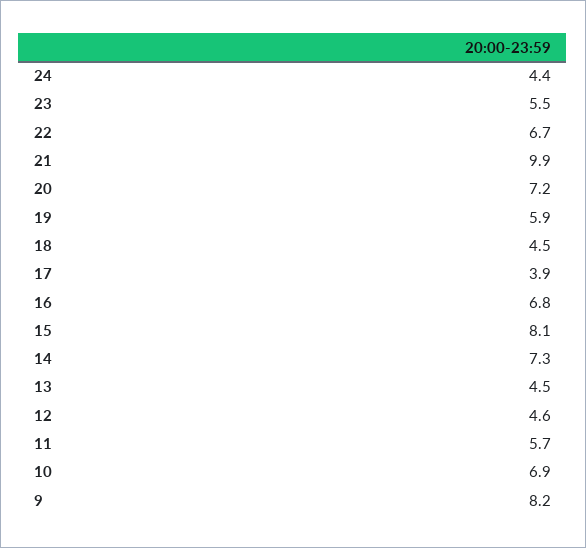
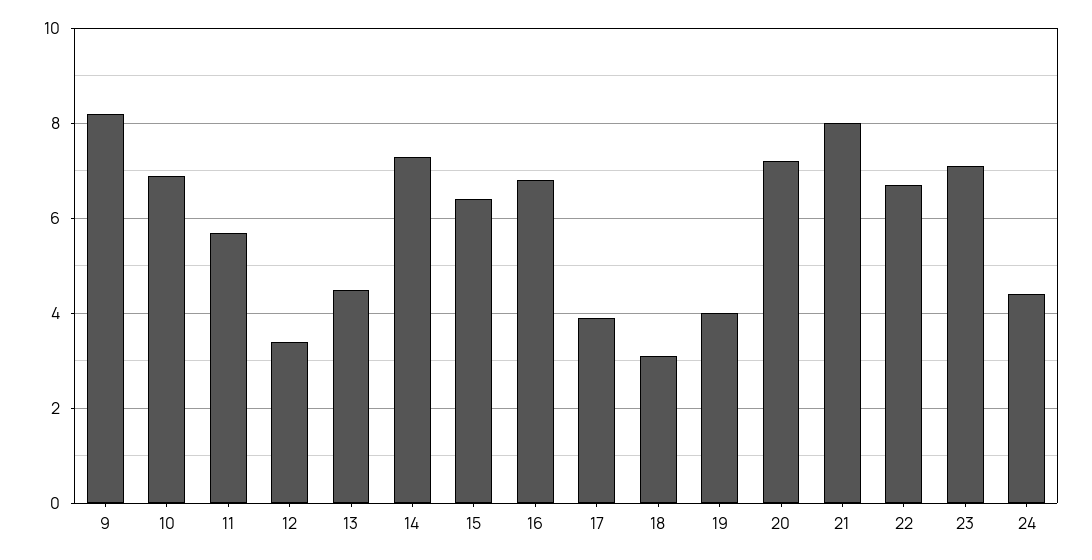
23: 5.5 -> 7
21: 9.9 -> 8
19: 5.9 -> 4
18: 4.5 -> 3
15: 8.1 -> 6.5
12: 4.6 -> 3.5

